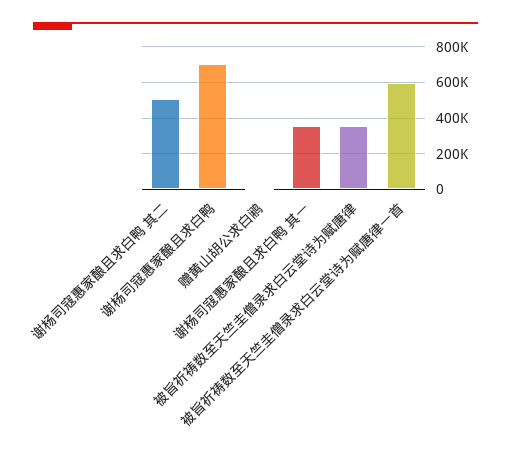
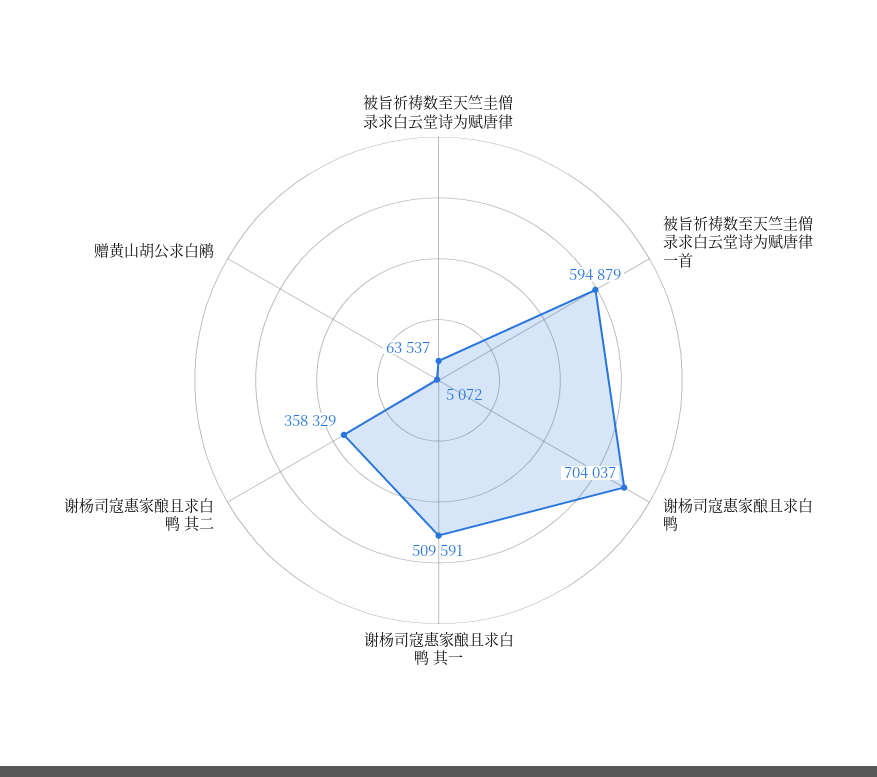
谢杨司寇惠家酿且求白鸭 其二: 500000 -> 358329
谢杨司寇惠家酿且求白鸭 其一: 350000 -> 509591
被旨祈祷数至天竺圭僧录求白云堂诗为赋唐律: 350000 -> 63537

